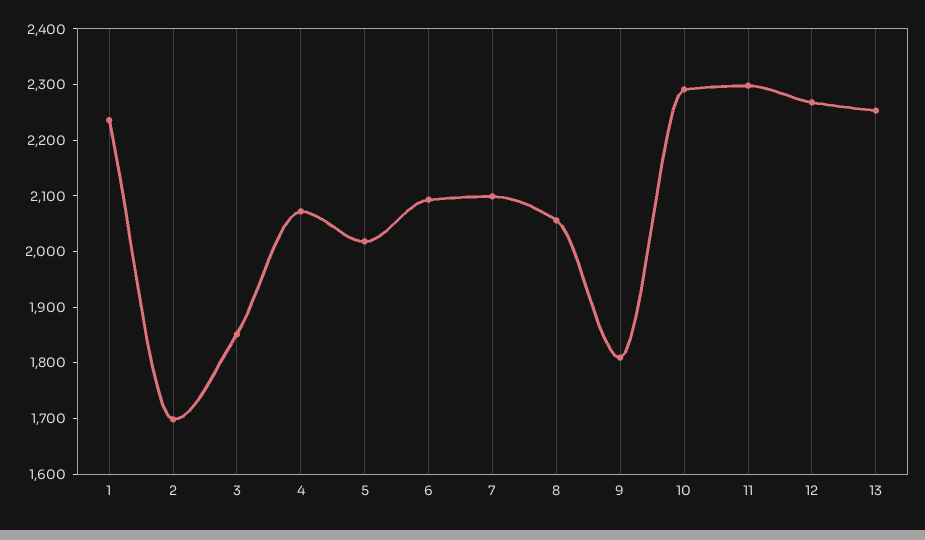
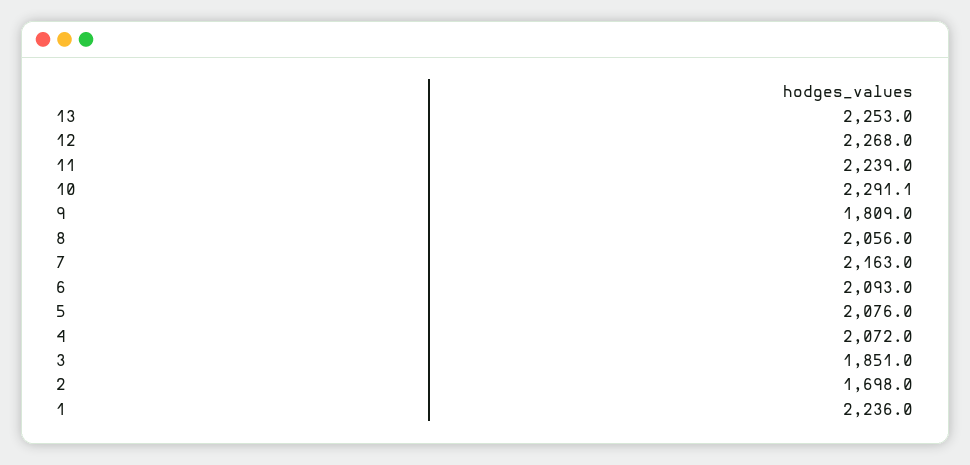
5: 2020 -> 2076
7: 2100 -> 2163
11: 2300 -> 2239

